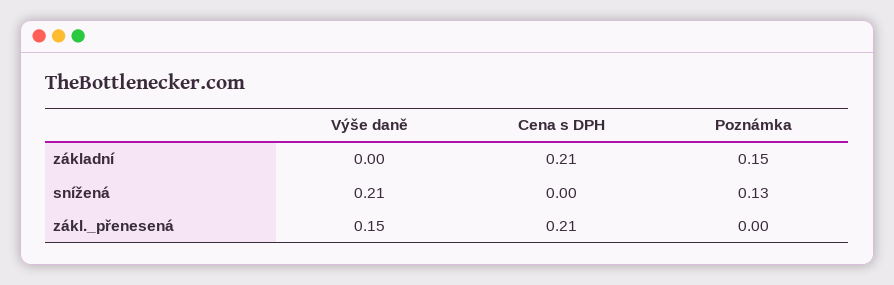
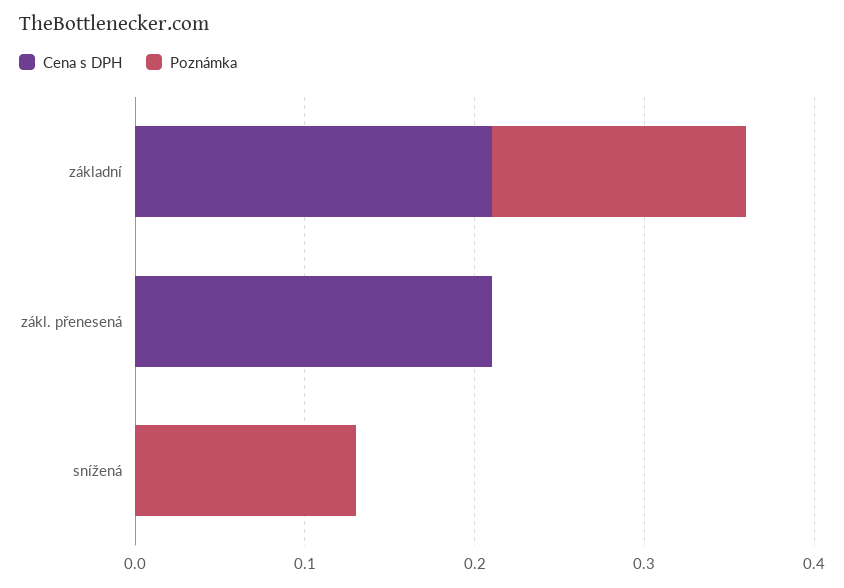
Výše daně, základní: 0 -> none
Výše daně, snížená: 0.21 -> none
Výše daně, zákl._přenesená: 0.15 -> none

